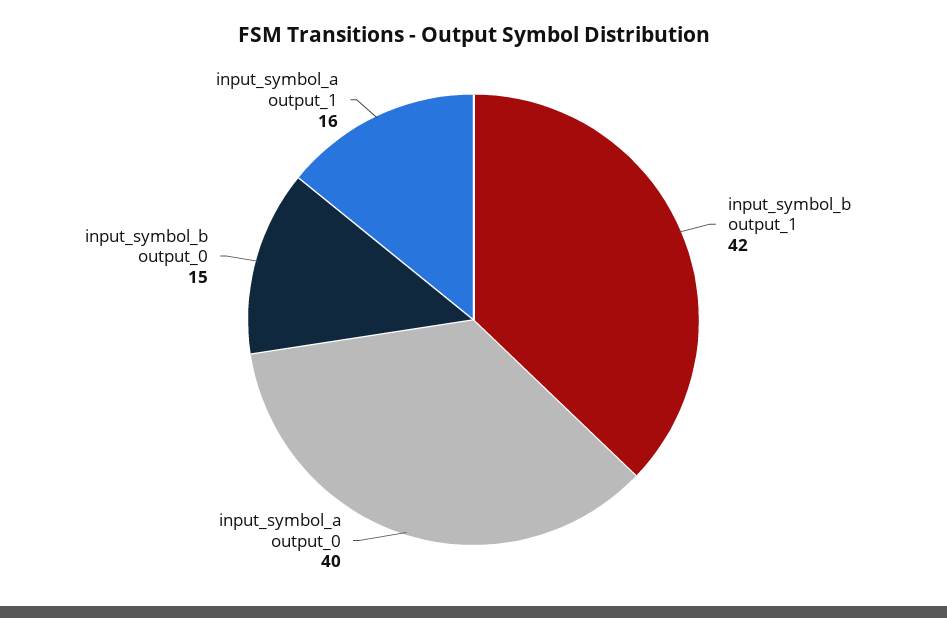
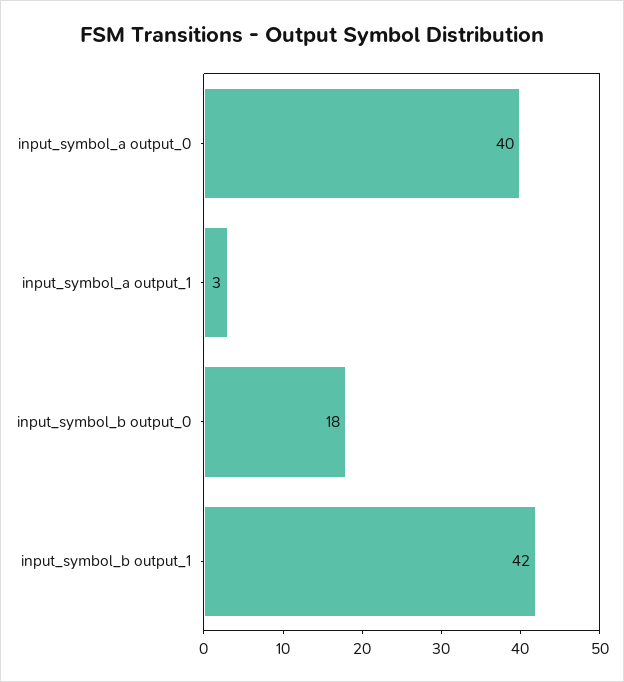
input_symbol_b output_0: 15 -> 18
input_symbol_a output_1: 16 -> 3

